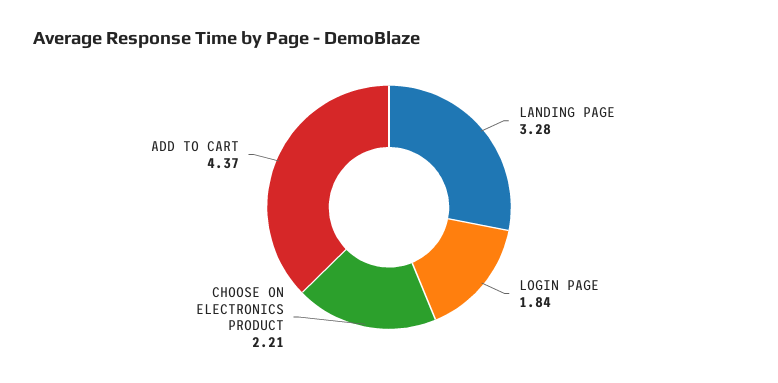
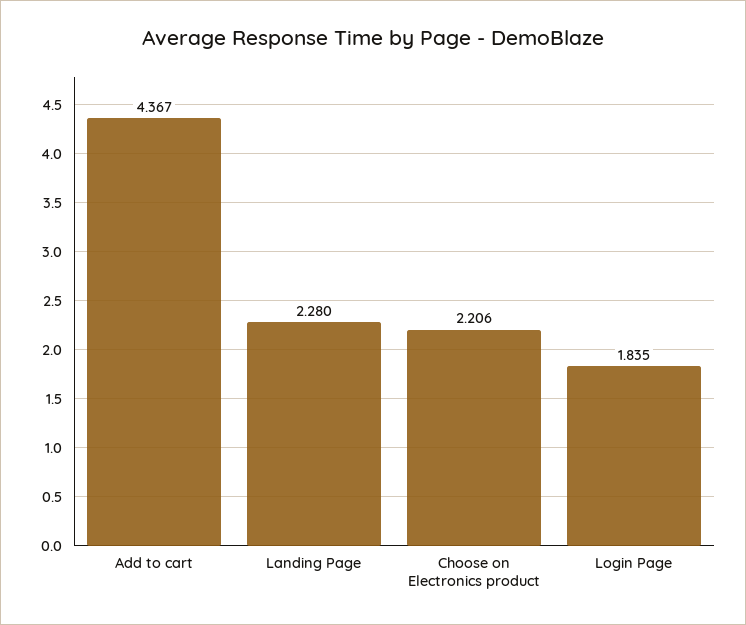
LANDING PAGE: 3.28 -> 2.28

